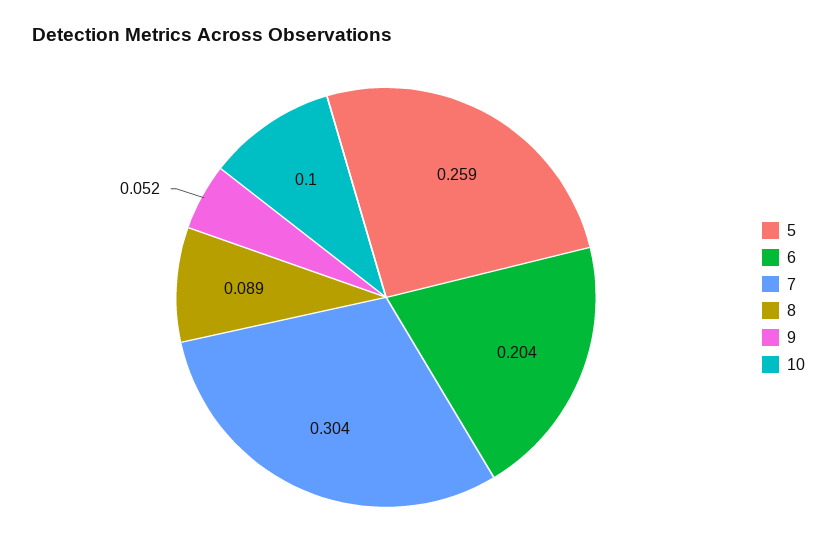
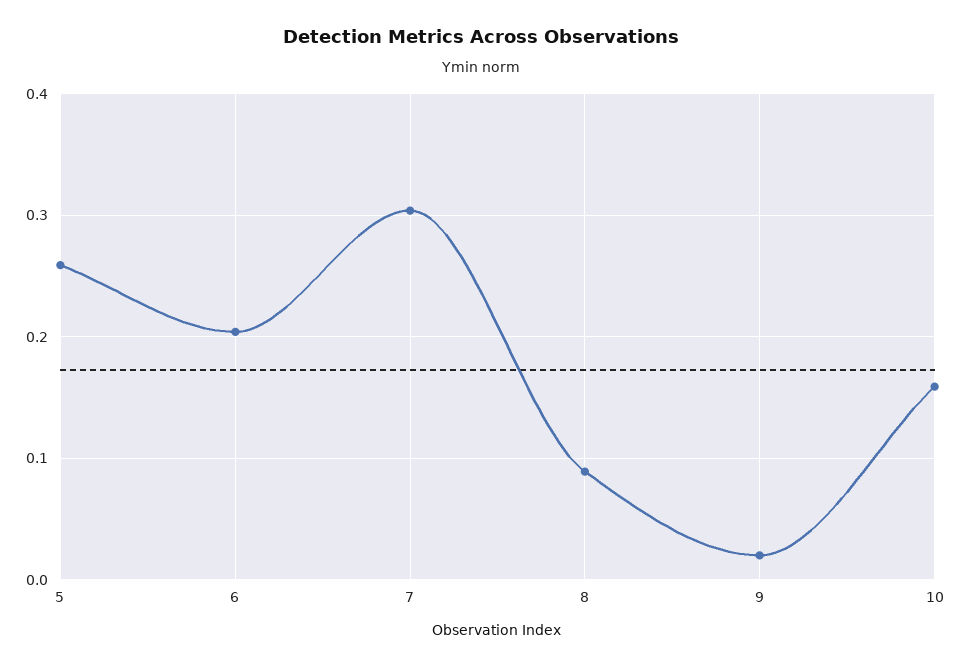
9: 0.052 -> 0.02
10: 0.1 -> 0.16

